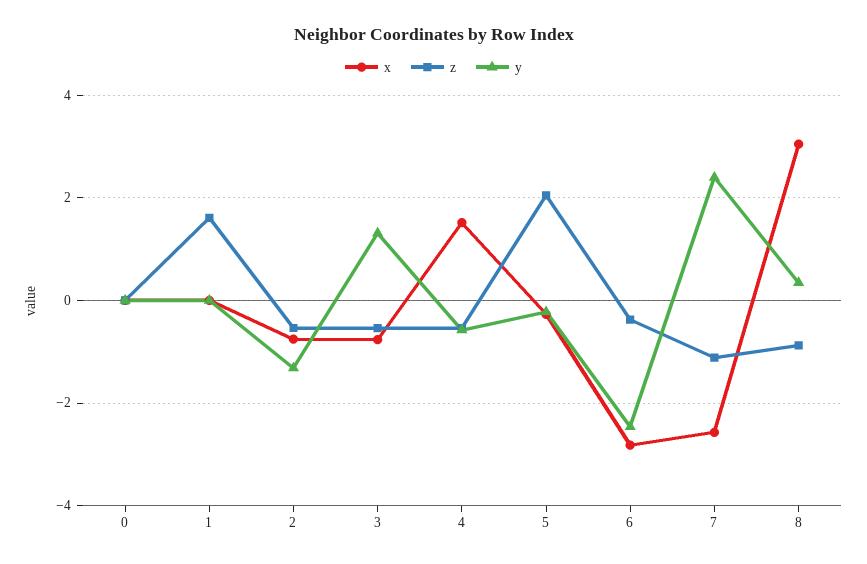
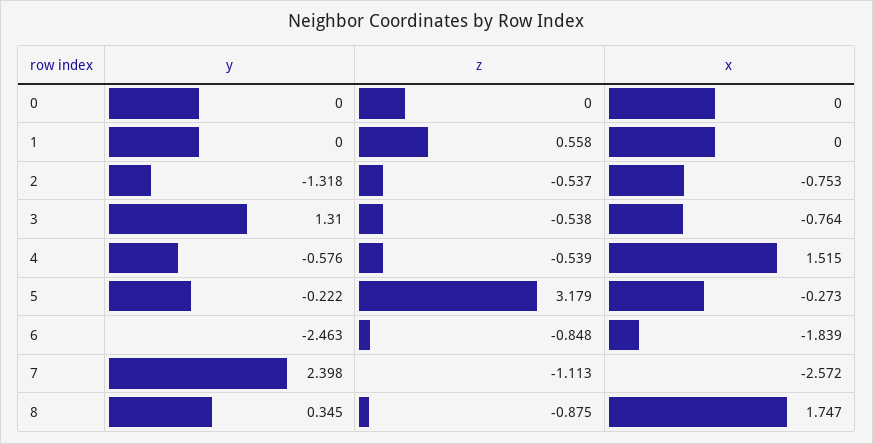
z, 1: 1.6 -> 0.558
z, 5: 2 -> 3.179
x, 6: -2.8 -> -1.839
z, 6: -0.4 -> -0.848
x, 8: 3 -> 1.747

